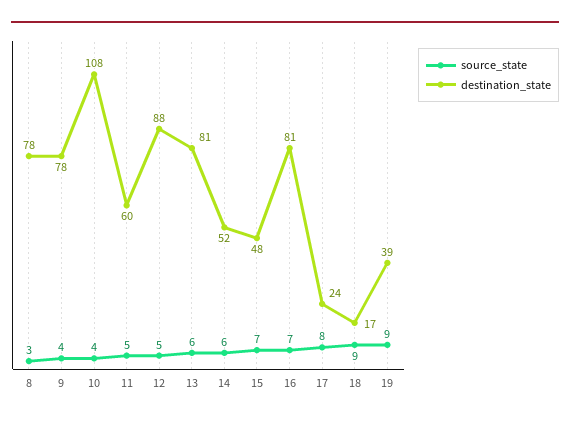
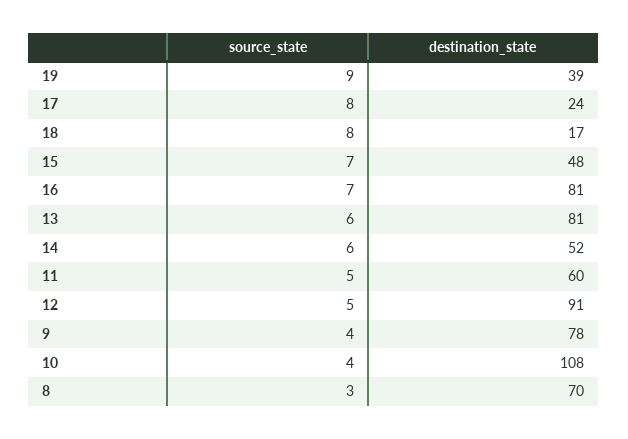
destination_state, 8: 78 -> 70
destination_state, 12: 88 -> 91
source_state, 18: 9 -> 8

